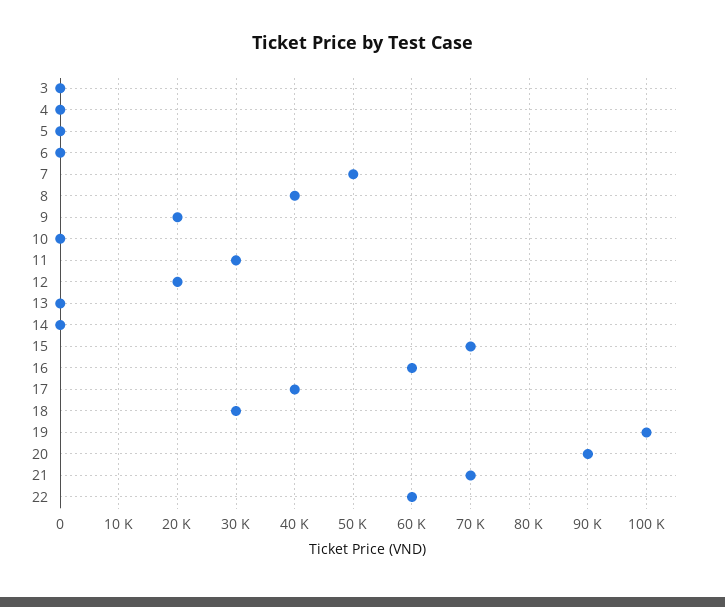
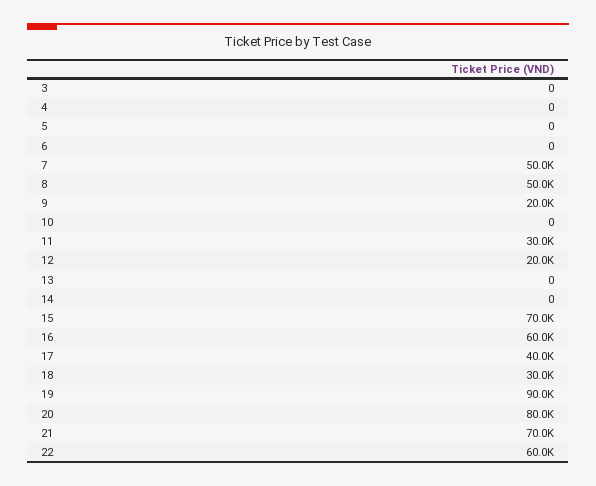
8: 40000 -> 50000
19: 100000 -> 90000
20: 90000 -> 80000

